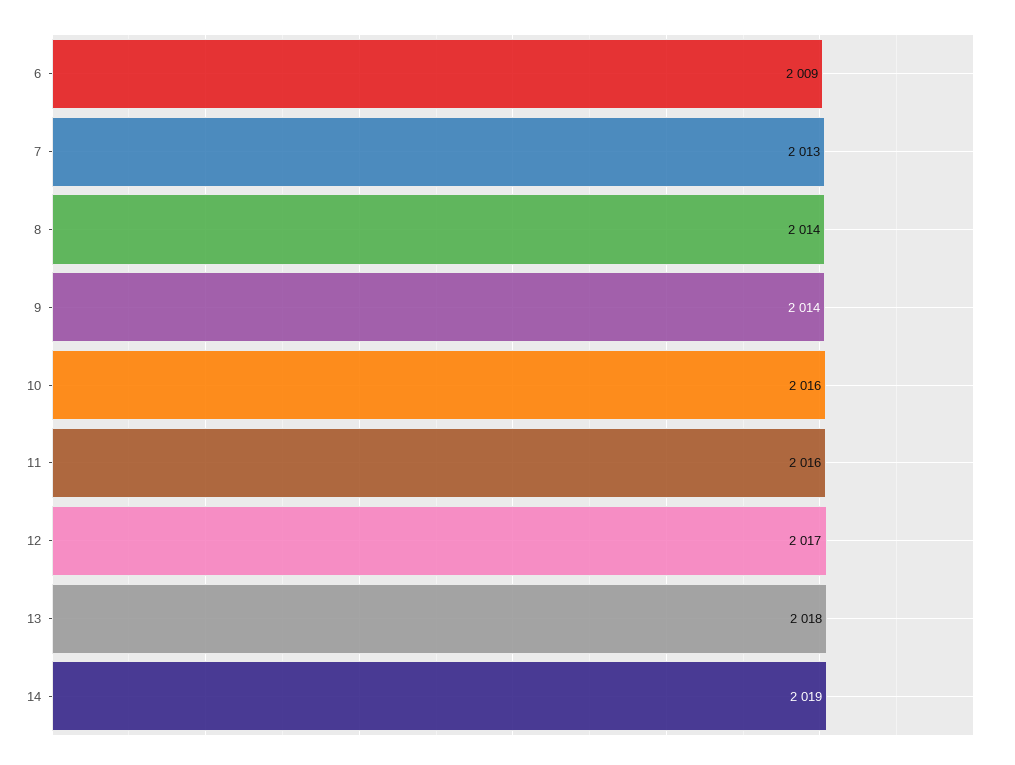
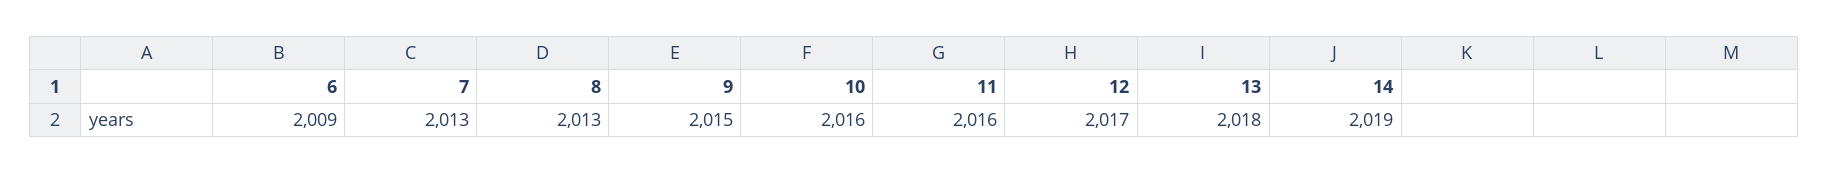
8: 2014 -> 2013
9: 2014 -> 2015

